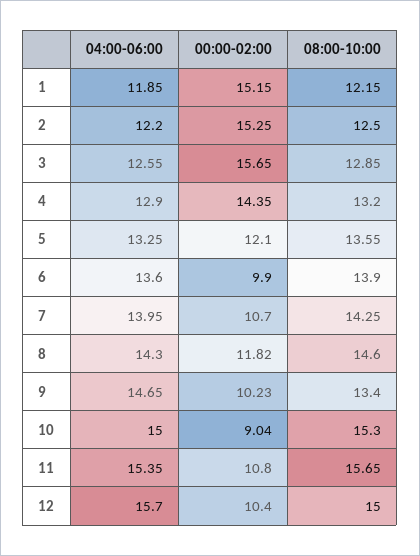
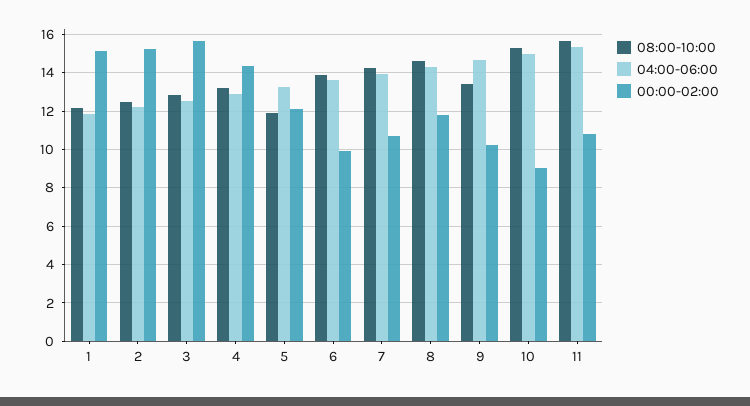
08:00-10:00, 5: 13.55 -> 12
04:00-06:00, 12: 15.7 -> none
00:00-02:00, 12: 10.4 -> none
08:00-10:00, 12: 15 -> none

